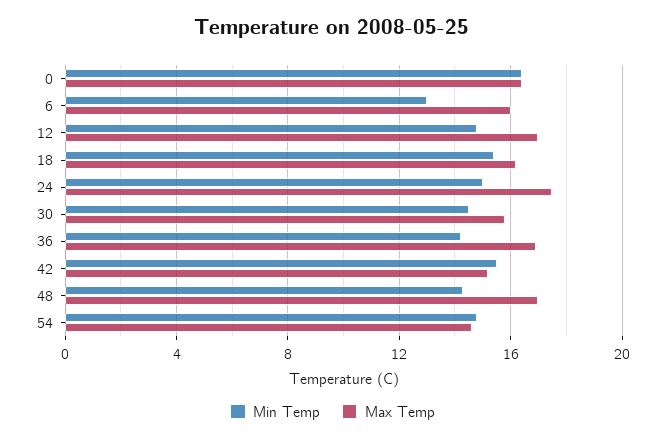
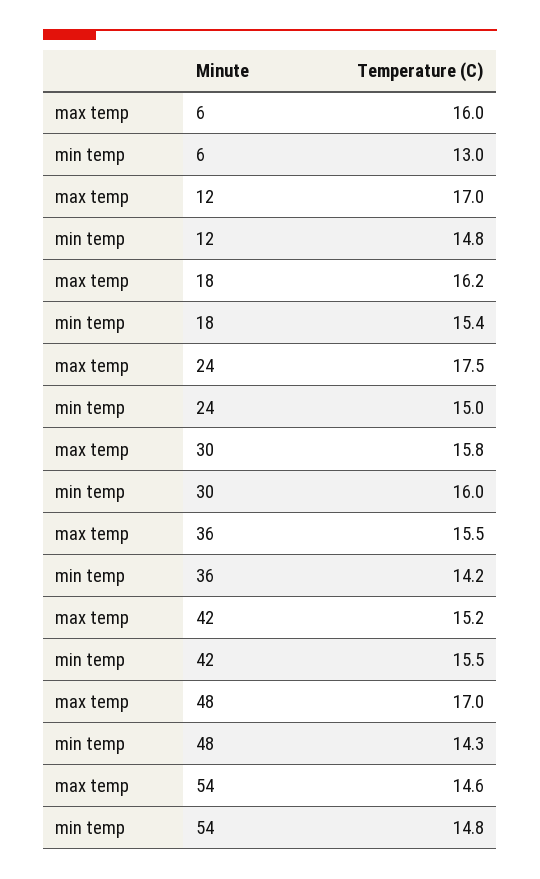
Min Temp, 0: 16.5 -> none
Max Temp, 0: 16.5 -> none
Min Temp, 30: 14.5 -> 16
Max Temp, 36: 17 -> 15.5

